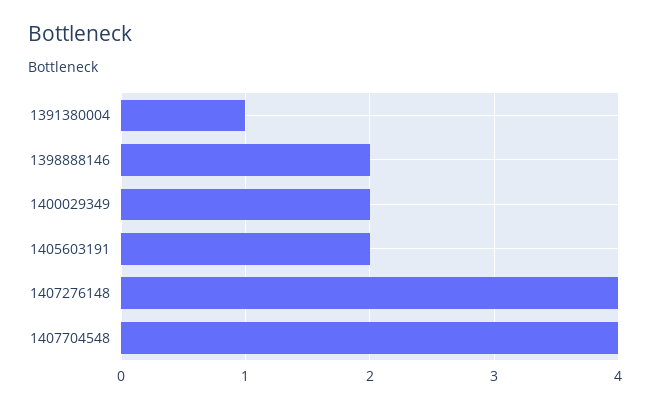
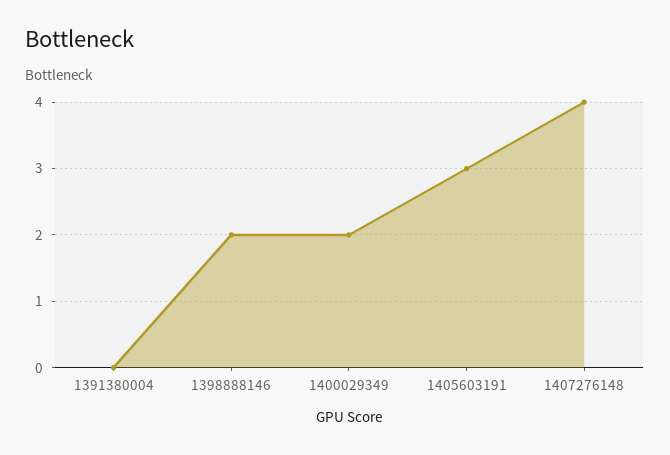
1391380004: 1 -> 0
1405603191: 2 -> 3
1407704548: 4 -> none

